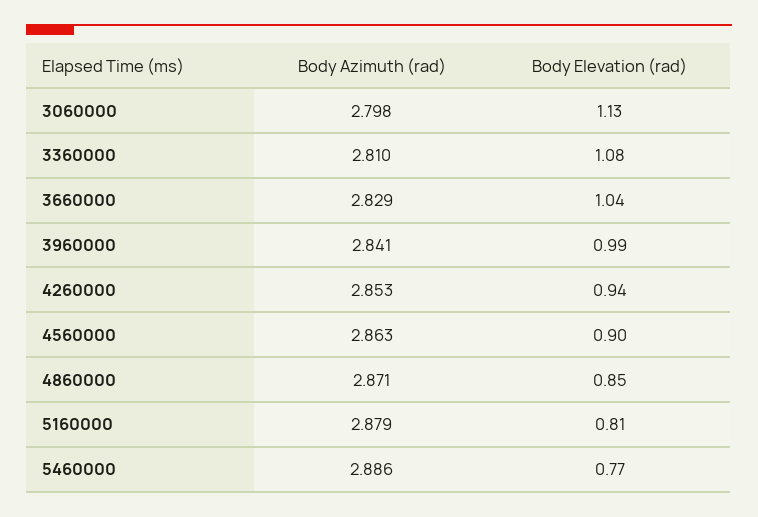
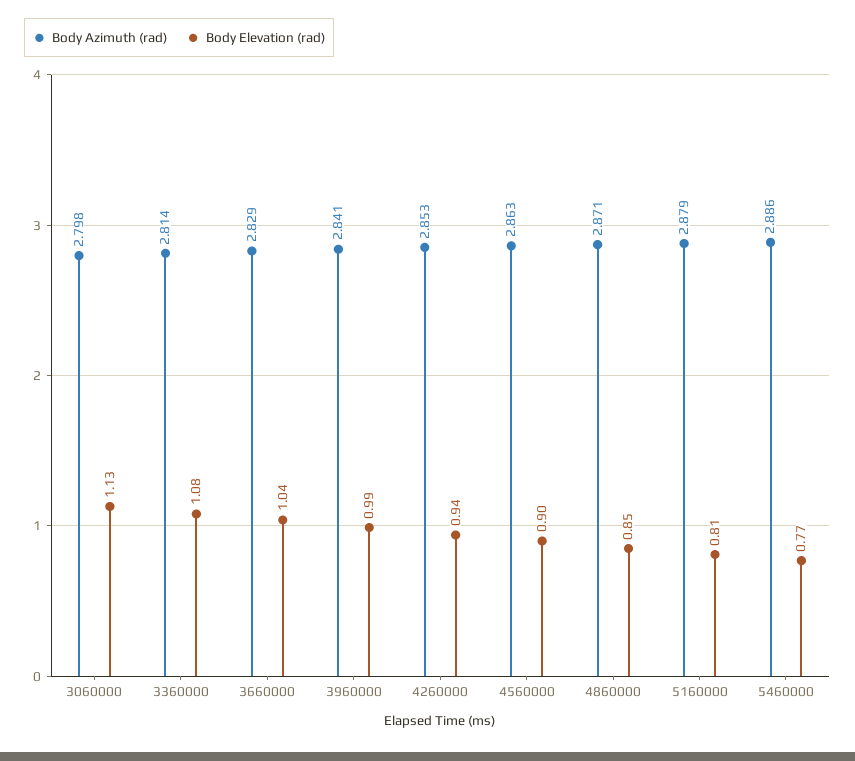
Body Azimuth (rad), 3360000: 2.81 -> 2.814

